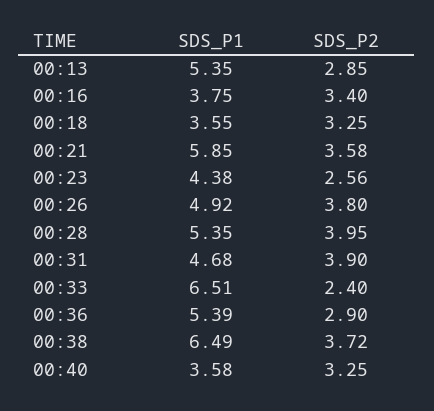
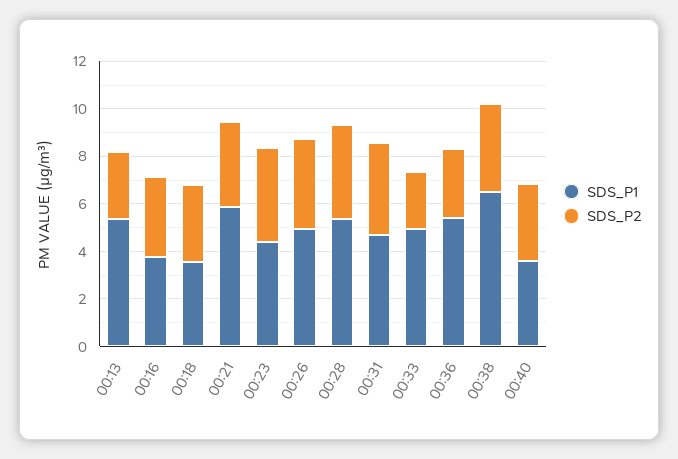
SDS_P2, 00:23: 2.56 -> 4
SDS_P1, 00:33: 6.51 -> 5

